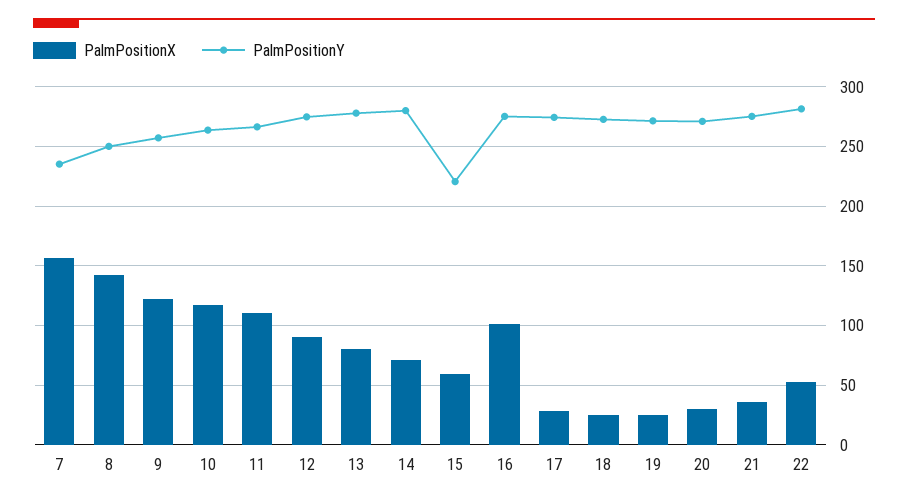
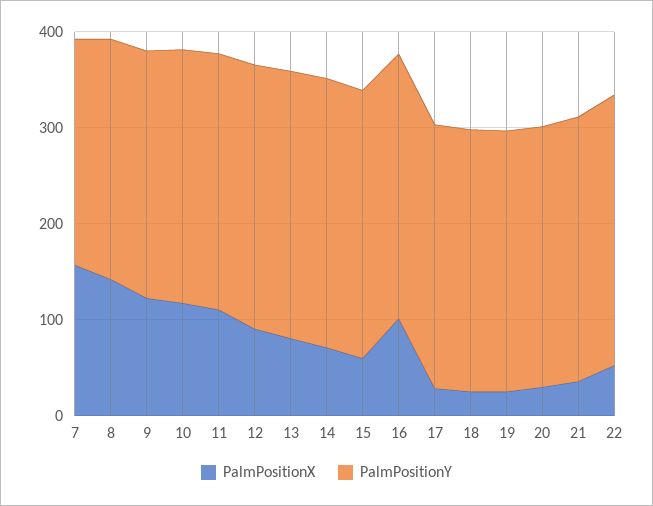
PalmPositionY, 15: 220 -> 280

